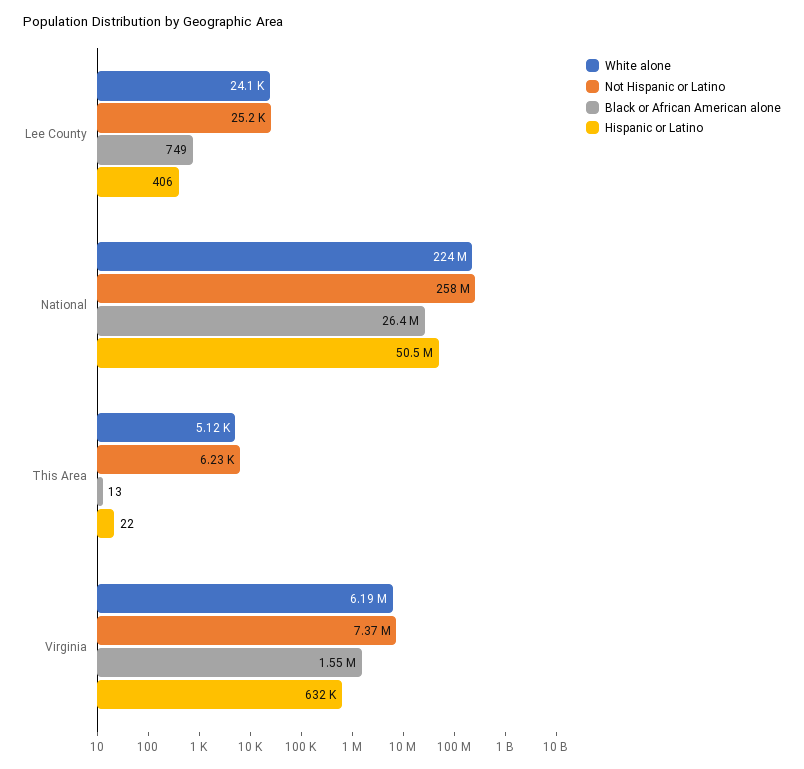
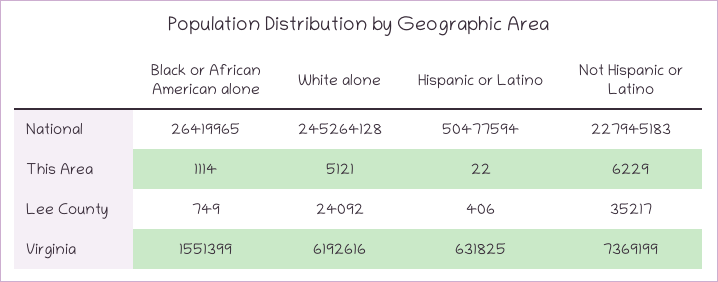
Not Hispanic or Latino, Lee County: 25200 -> 35217
White alone, National: 224000000 -> 245264128
Not Hispanic or Latino, National: 258000000 -> 227945183
Black or African American alone, This Area: 13 -> 1114

